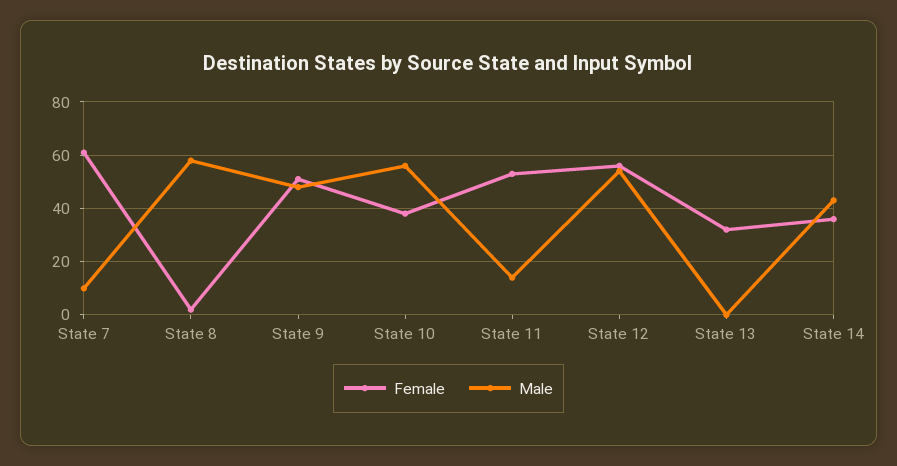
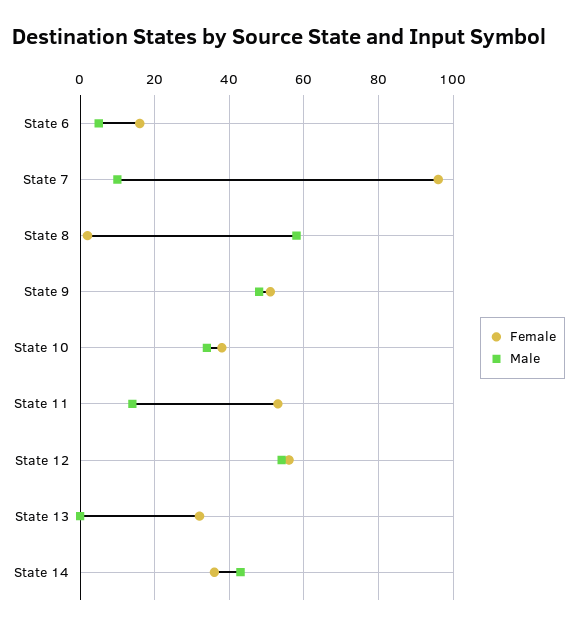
Female, State 7: 60 -> 95
Male, State 10: 55 -> 35
Female, State 6: none -> 15
Male, State 6: none -> 5

